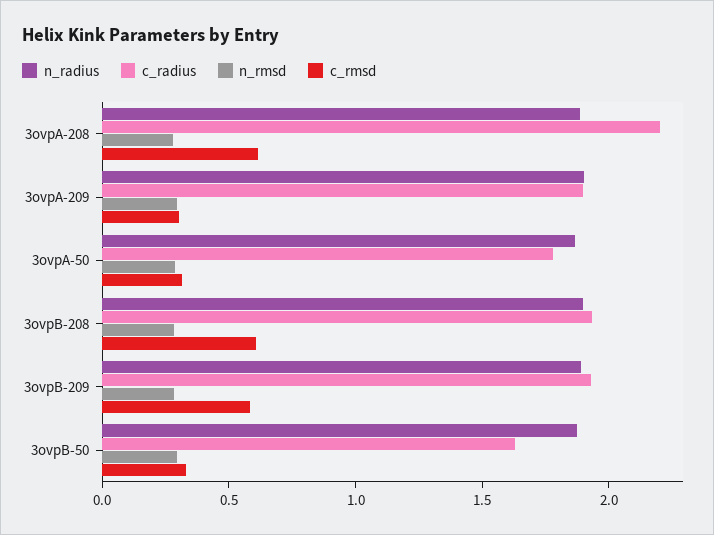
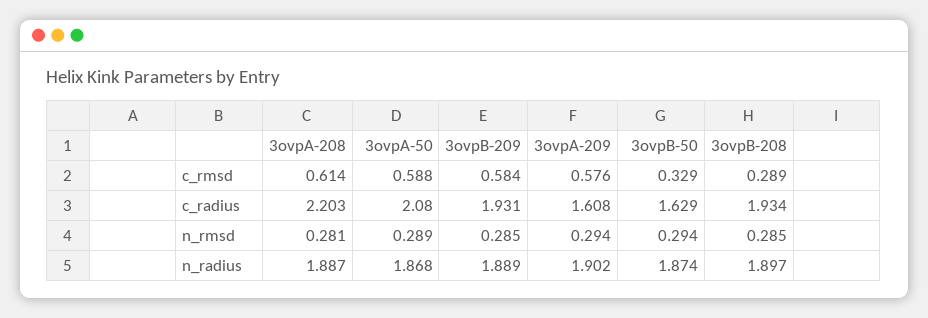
c_radius, 3ovpA-209: 1.9 -> 1.608
c_rmsd, 3ovpA-209: 0.3 -> 0.576
c_radius, 3ovpA-50: 1.8 -> 2.08
c_rmsd, 3ovpA-50: 0.3 -> 0.588
c_rmsd, 3ovpB-208: 0.6 -> 0.289

